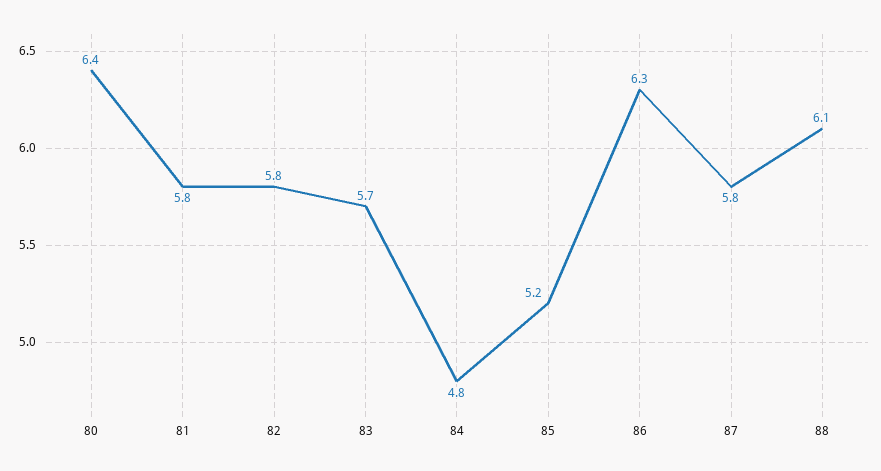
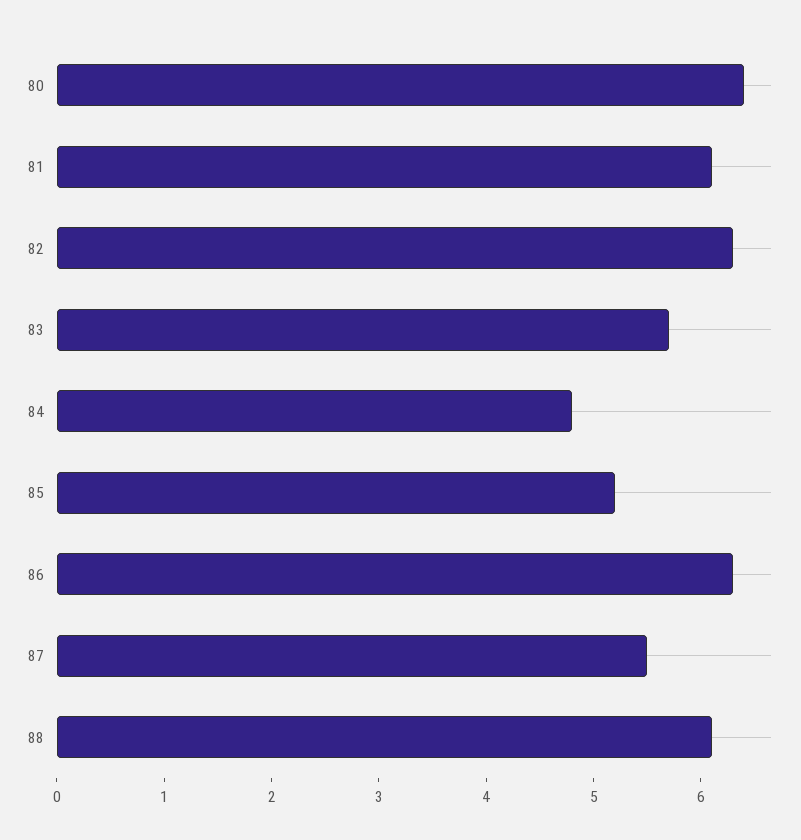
81: 5.8 -> 6.1
82: 5.8 -> 6.3
87: 5.8 -> 5.5

